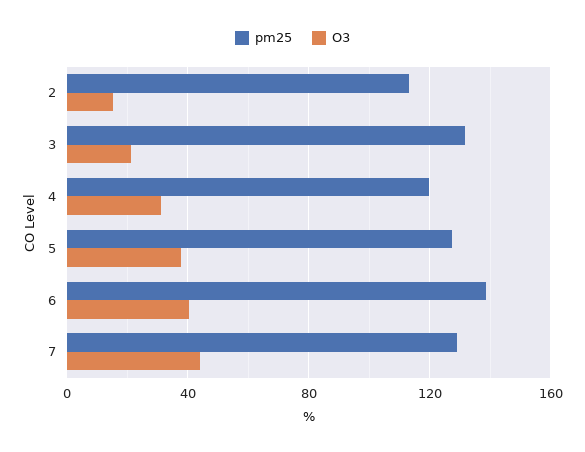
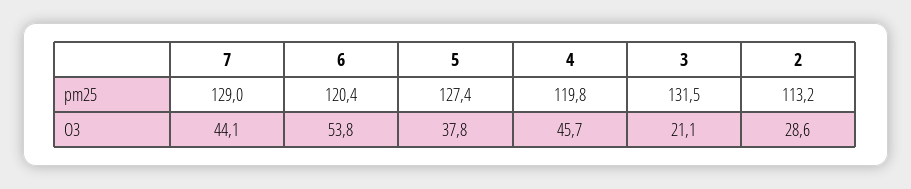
O3, 2: 15 -> 28.6
O3, 4: 30 -> 45.7
pm25, 6: 140 -> 120.4
O3, 6: 40 -> 53.8

